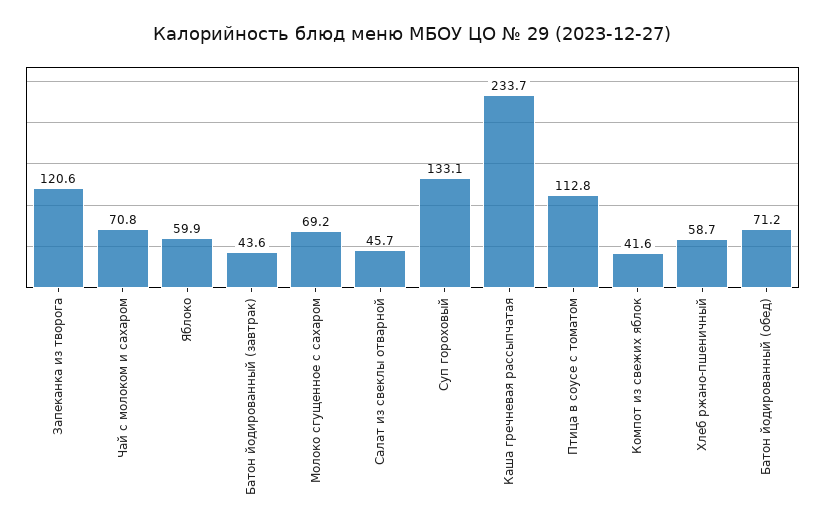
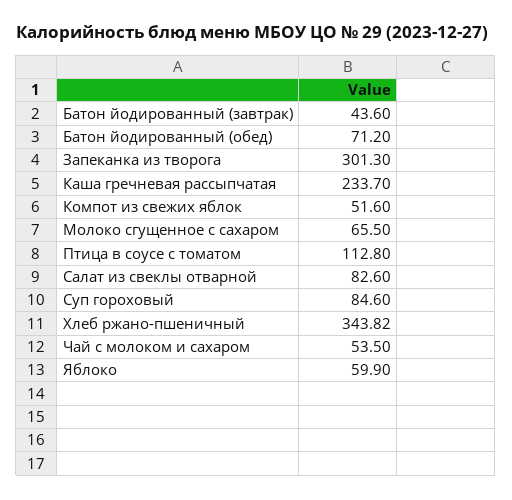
Запеканка из творога: 120.6 -> 301.3
Чай с молоком и сахаром: 70.8 -> 53.5
Молоко сгущенное с сахаром: 69.2 -> 65.5
Салат из свеклы отварной: 45.7 -> 82.6
Суп гороховый: 133.1 -> 84.6
Компот из свежих яблок: 41.6 -> 51.6
Хлеб ржано-пшеничный: 58.7 -> 343.82

